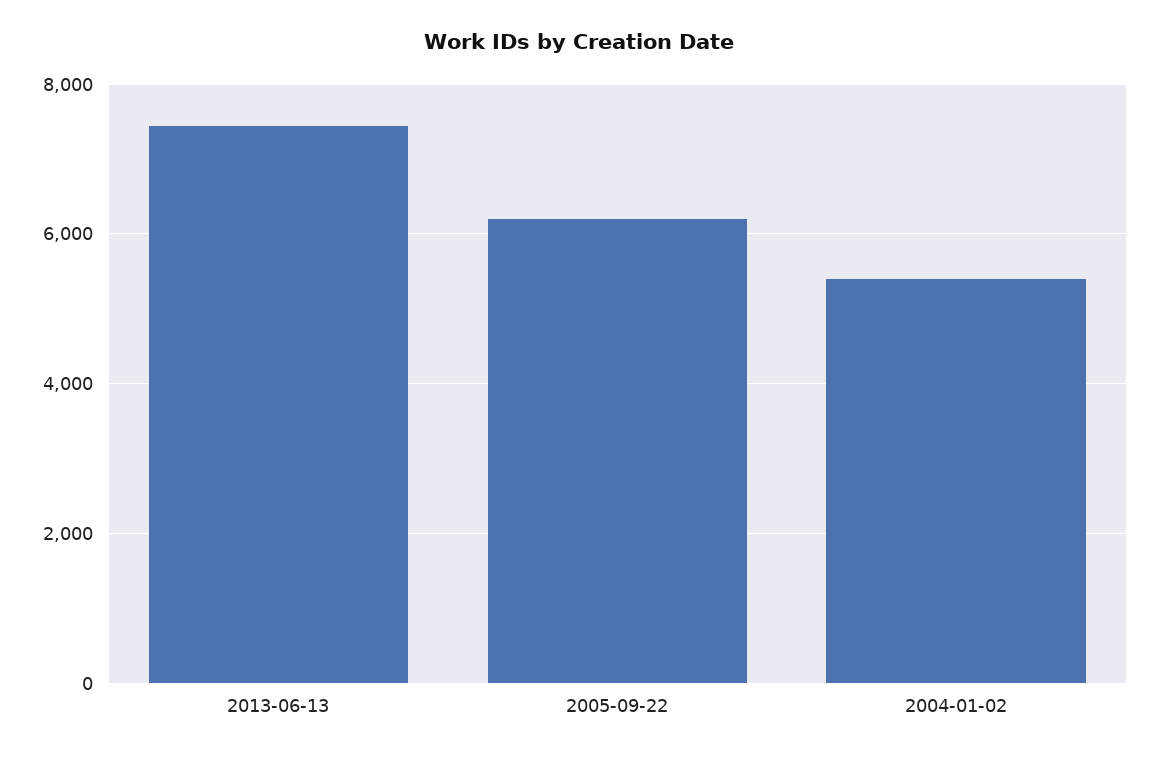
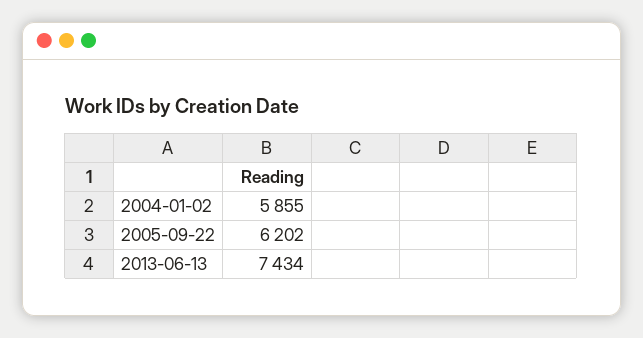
2004-01-02: 5400 -> 5855

